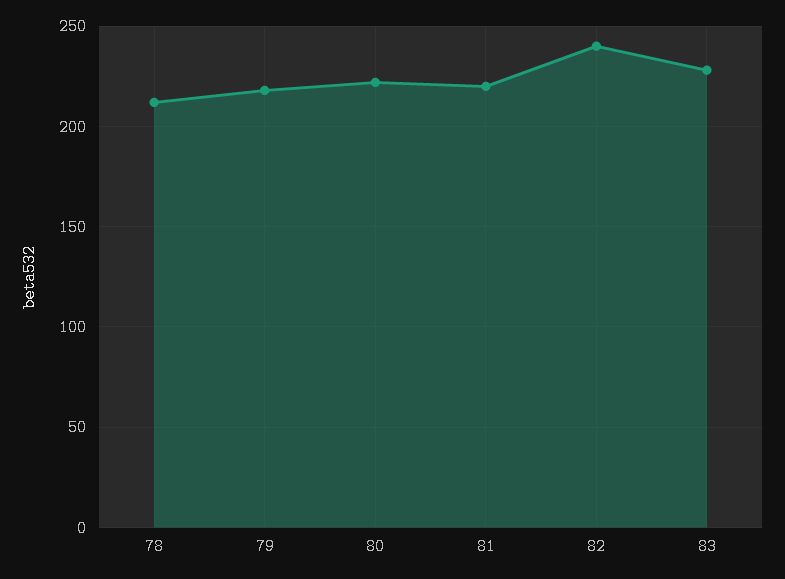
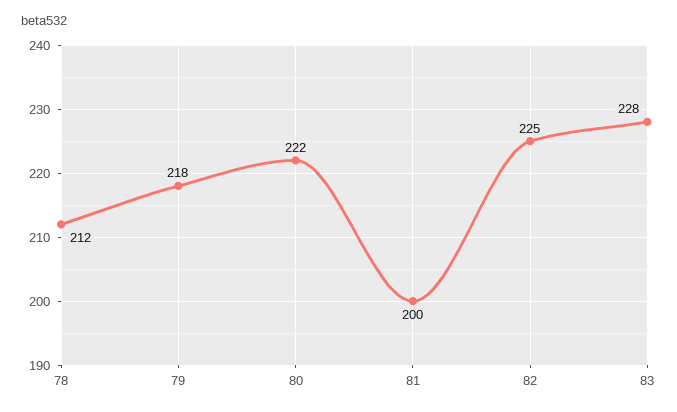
81: 220 -> 200
82: 240 -> 225

